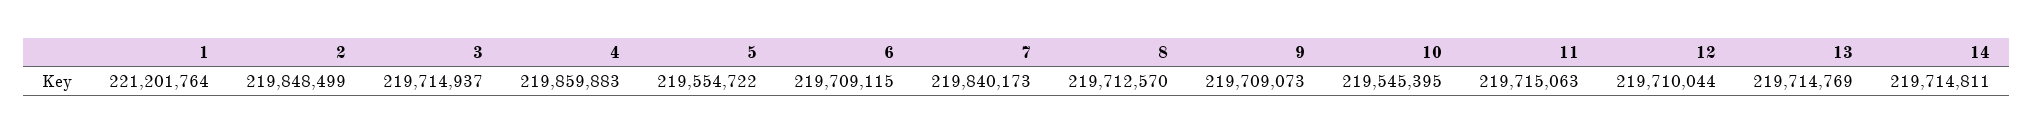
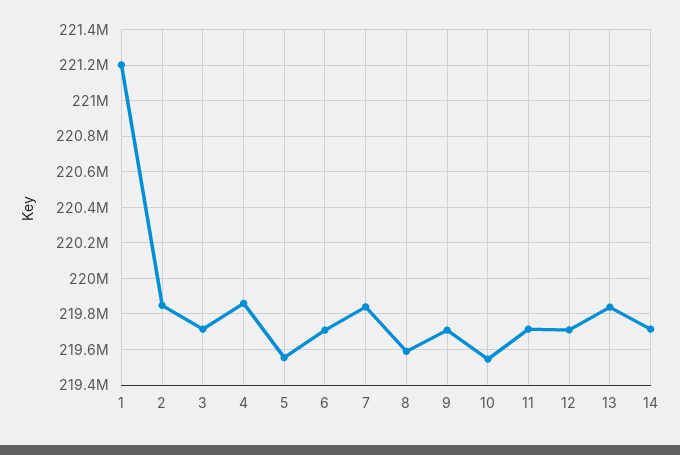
8: 219712570 -> 219600000
13: 219714769 -> 219850000

